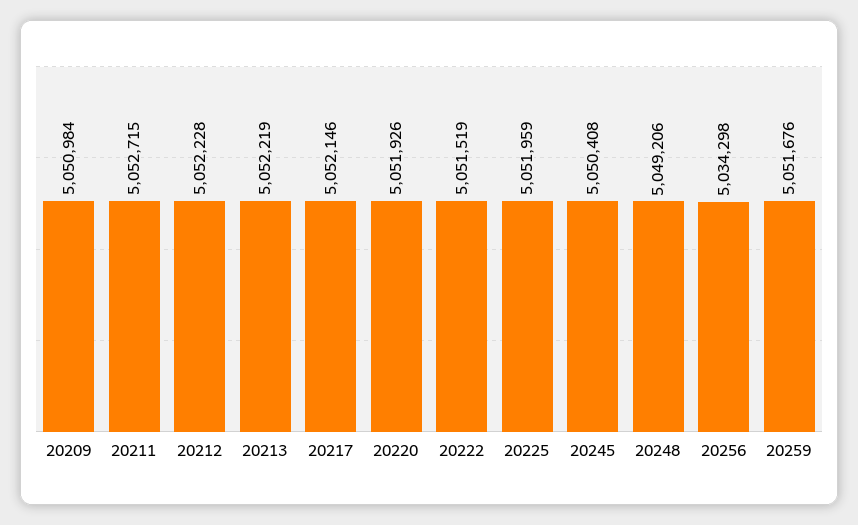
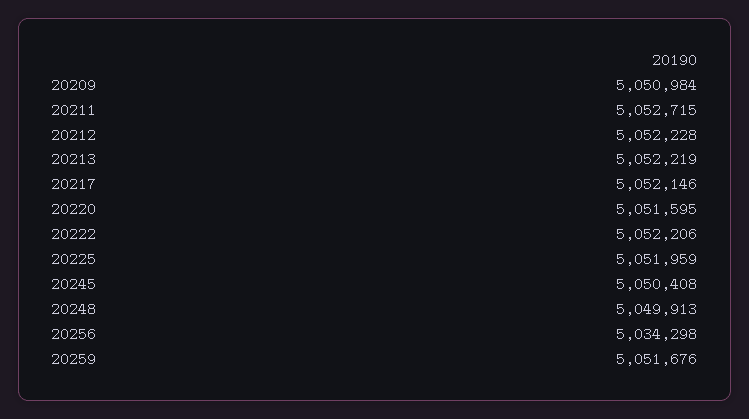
20220: 5051926 -> 5051595
20222: 5051519 -> 5052206
20248: 5049206 -> 5049913

